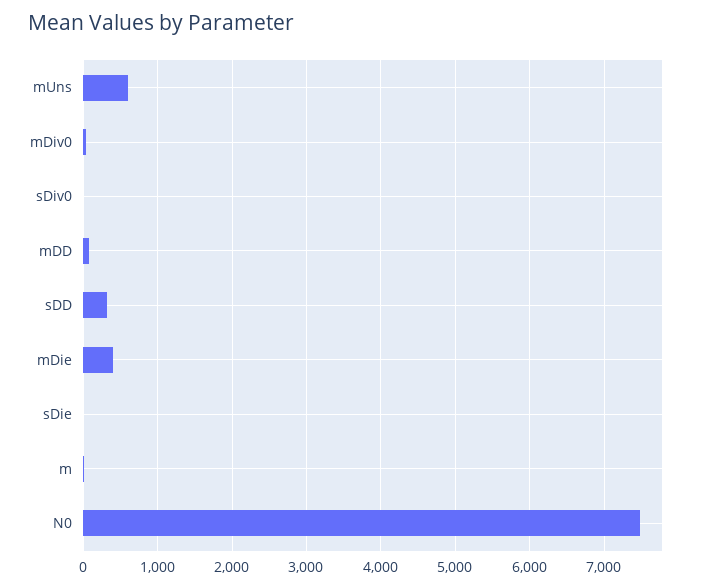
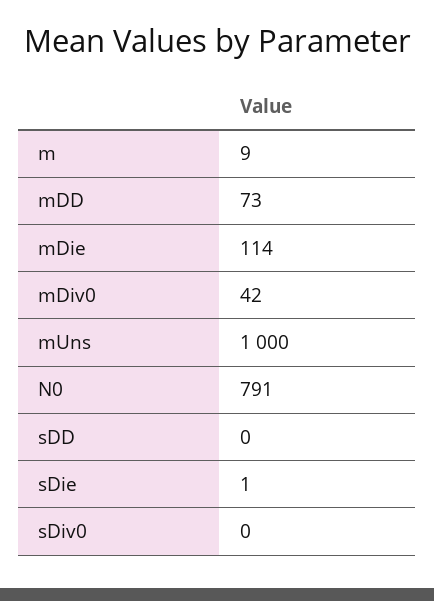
mUns: 600 -> 1000
sDD: 300 -> 0
mDie: 400 -> 114
N0: 7500 -> 791

